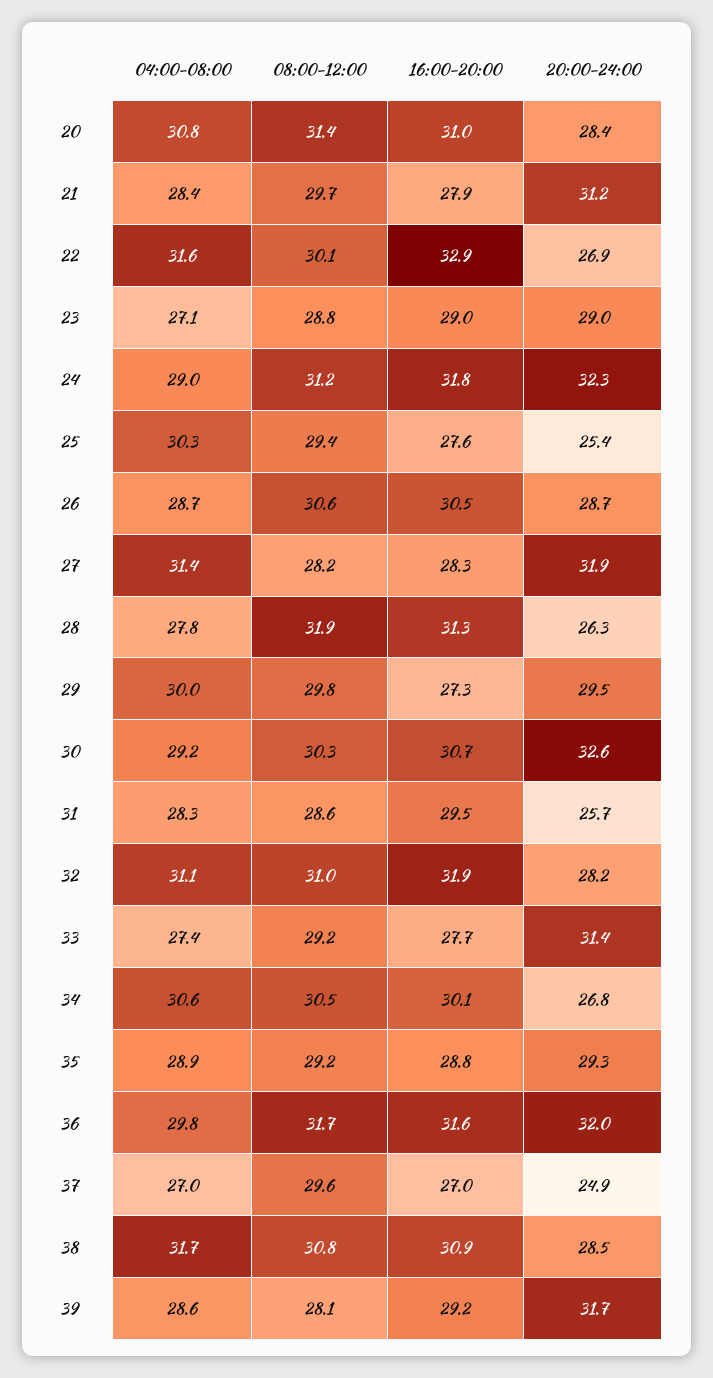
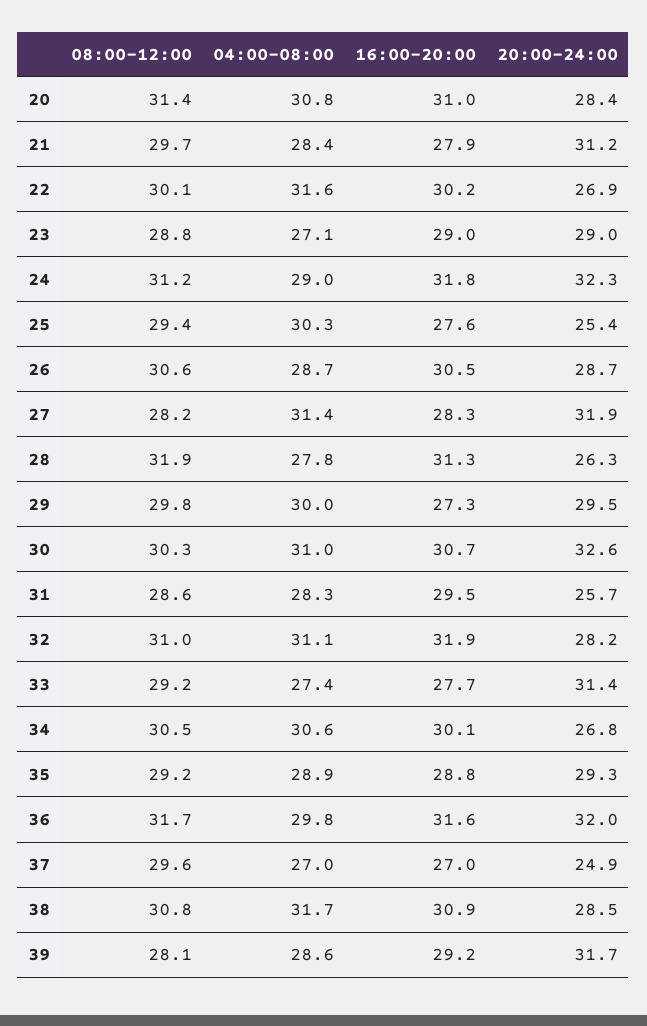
16:00-20:00, 22: 32.9 -> 30.2
04:00-08:00, 30: 29.2 -> 31

